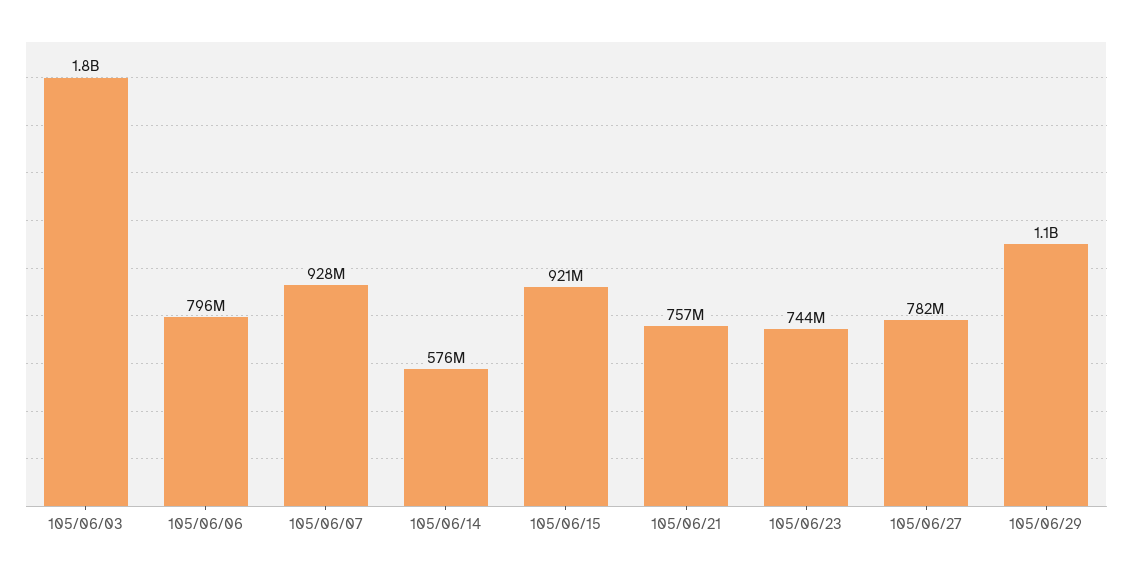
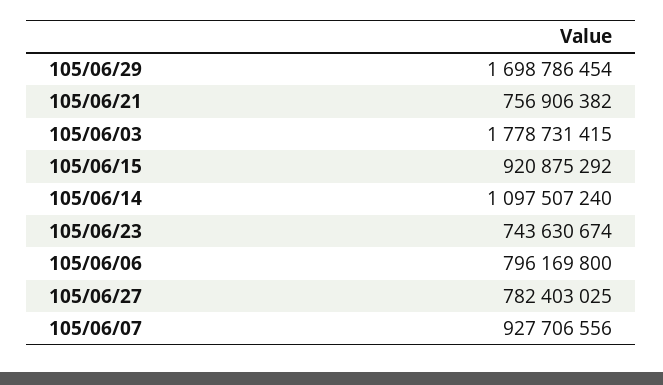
105/06/14: 576000000 -> 1097507240
105/06/29: 1100000000 -> 1698786454

